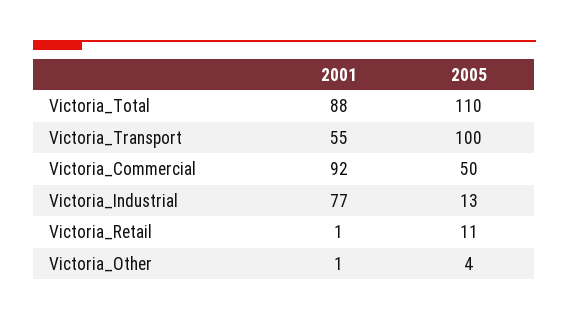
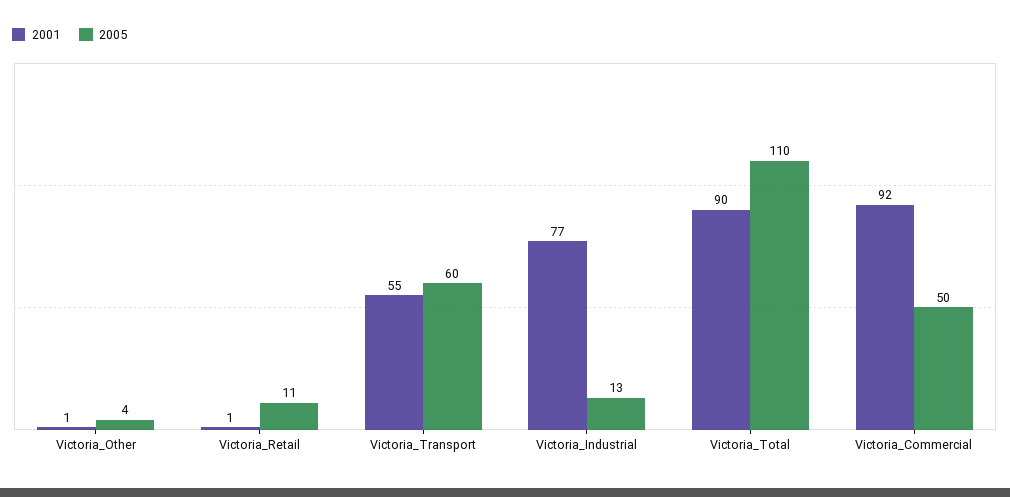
2001, Victoria_Total: 88 -> 90
2005, Victoria_Transport: 100 -> 60

